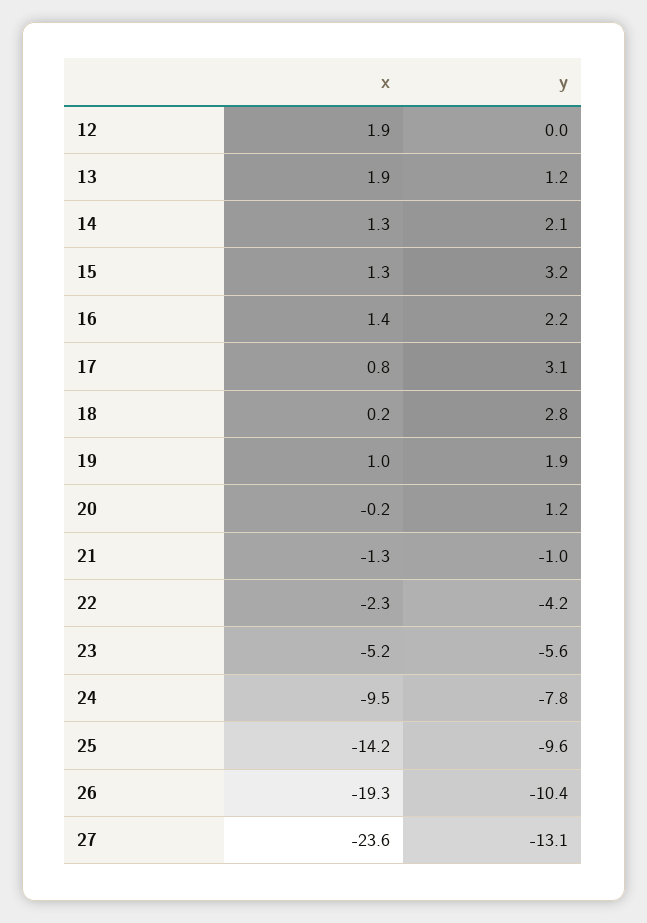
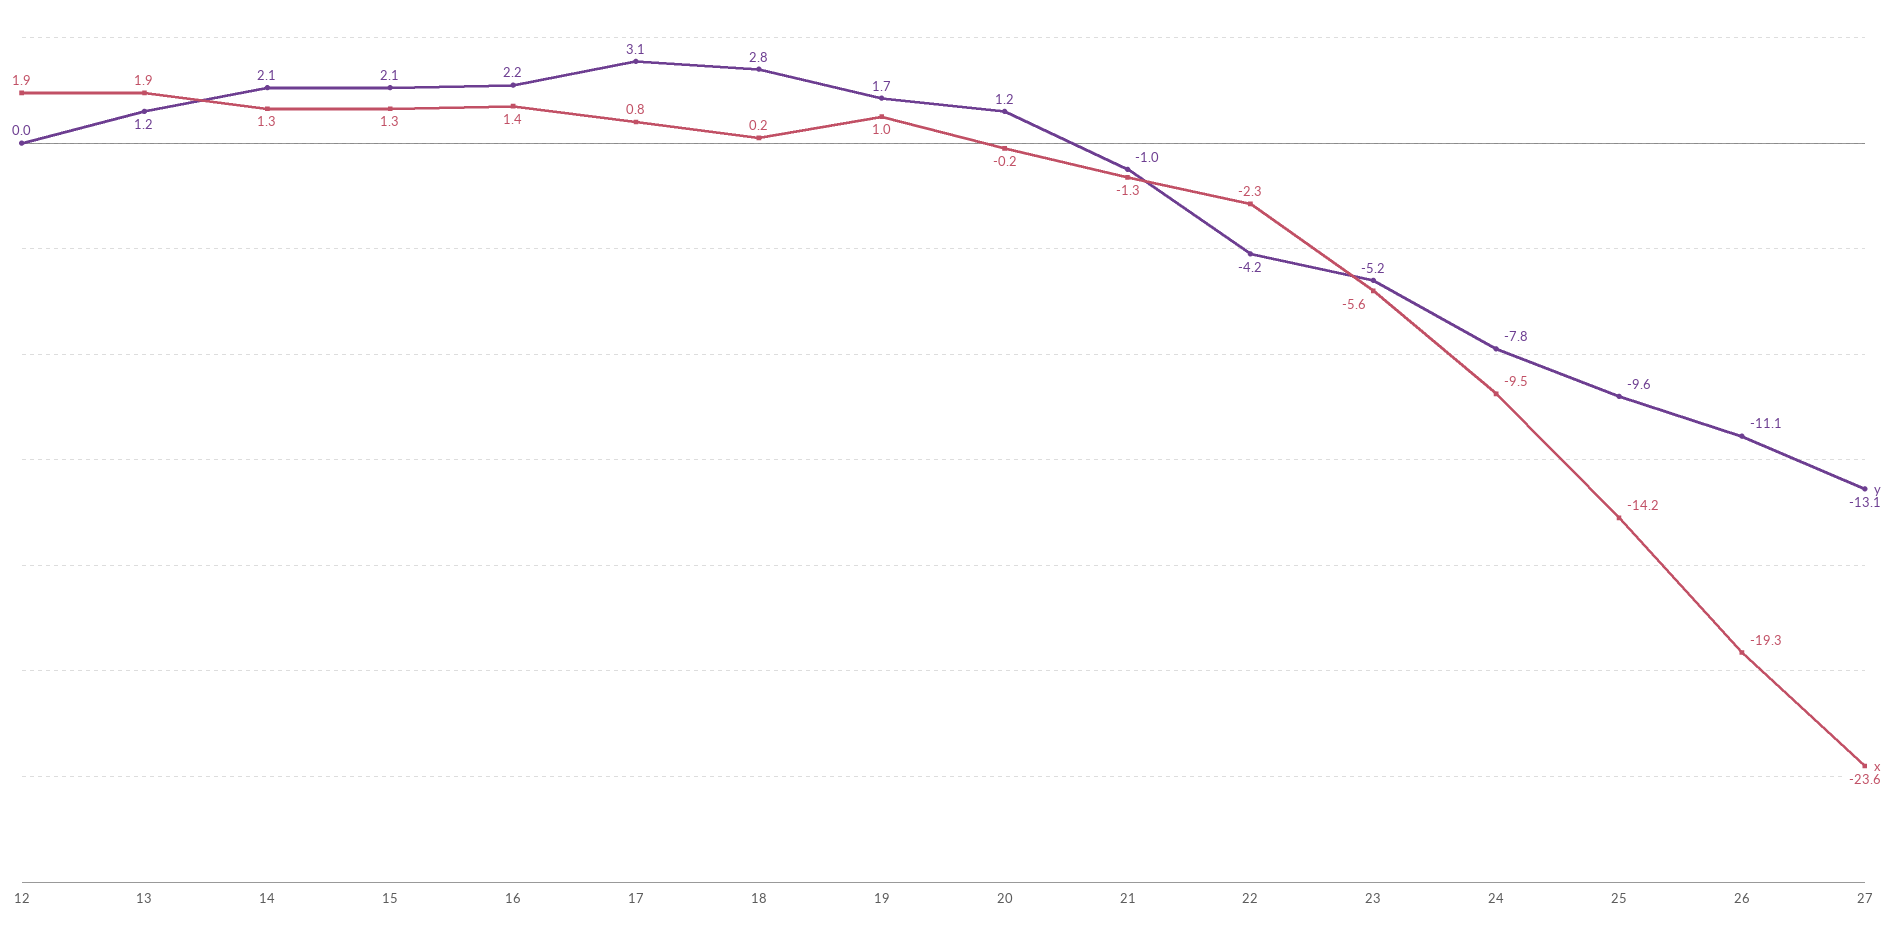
y, 15: 3.2 -> 2.1
y, 19: 1.9 -> 1.7
x, 23: -5.2 -> -5.6
y, 23: -5.6 -> -5.2
y, 26: -10.4 -> -11.1

